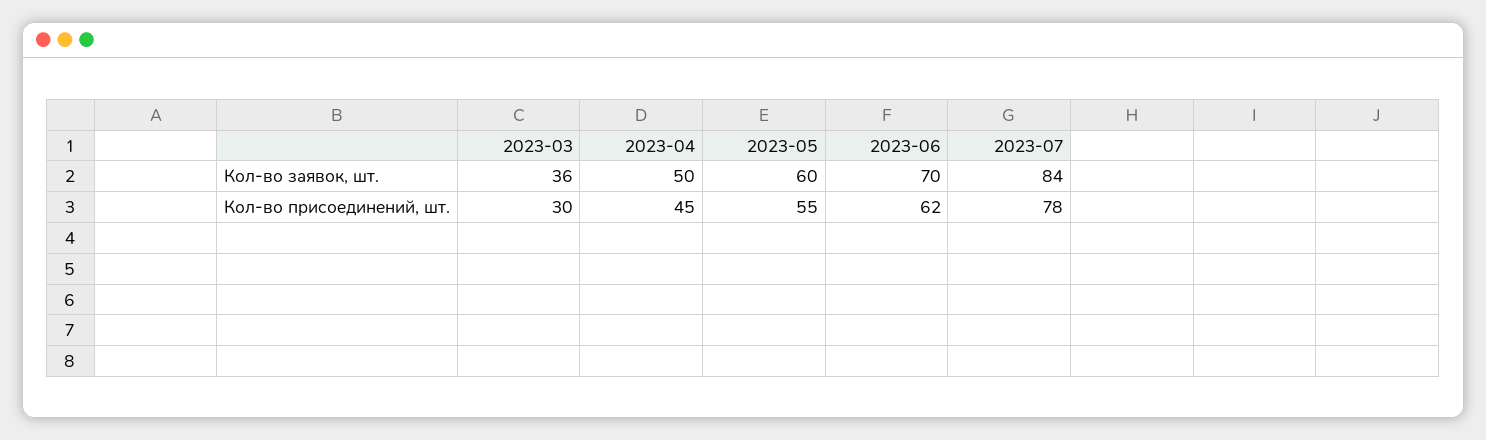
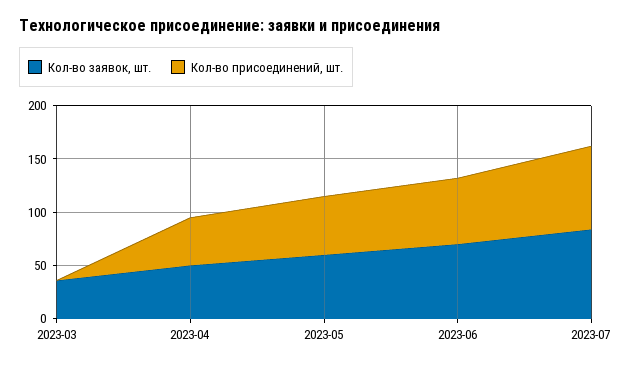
Кол-во присоединений, шт., 2023-03: 30 -> 0

